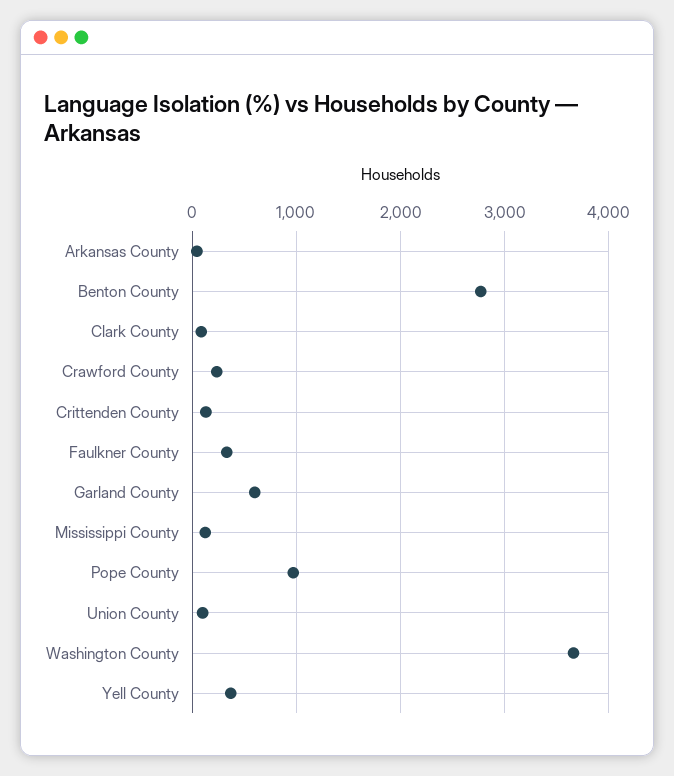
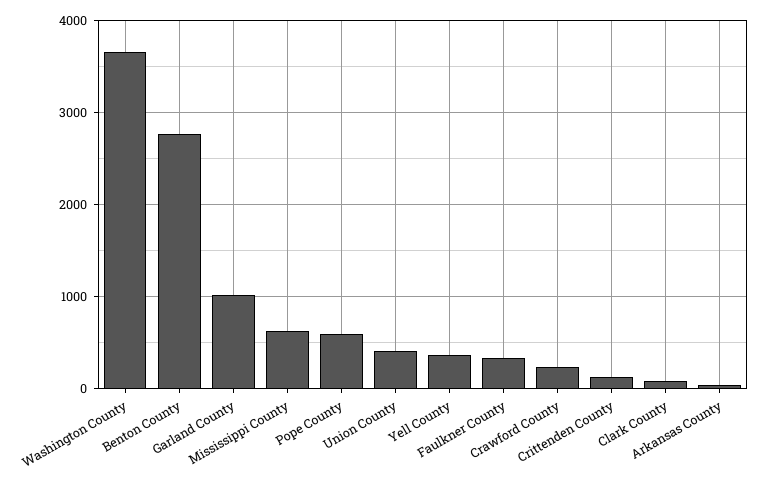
Garland County: 600 -> 1000
Mississippi County: 100 -> 600
Pope County: 1000 -> 600
Union County: 100 -> 400

